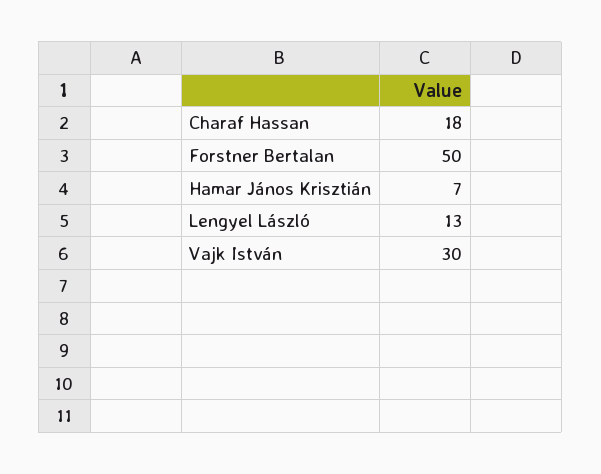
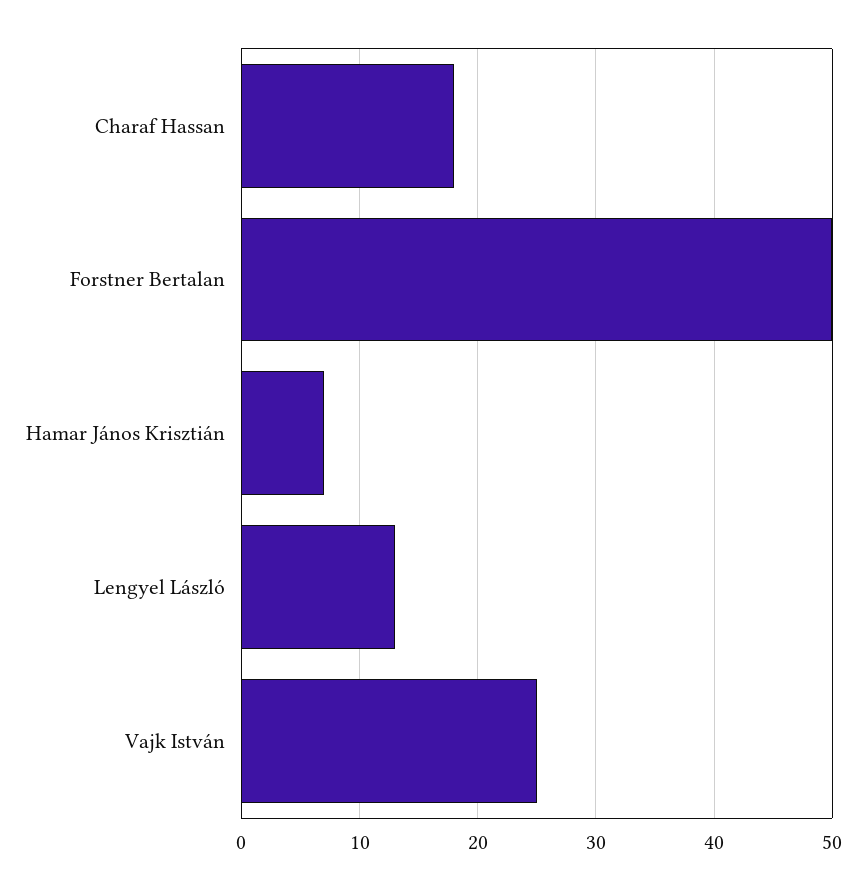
Vajk István: 30 -> 25

